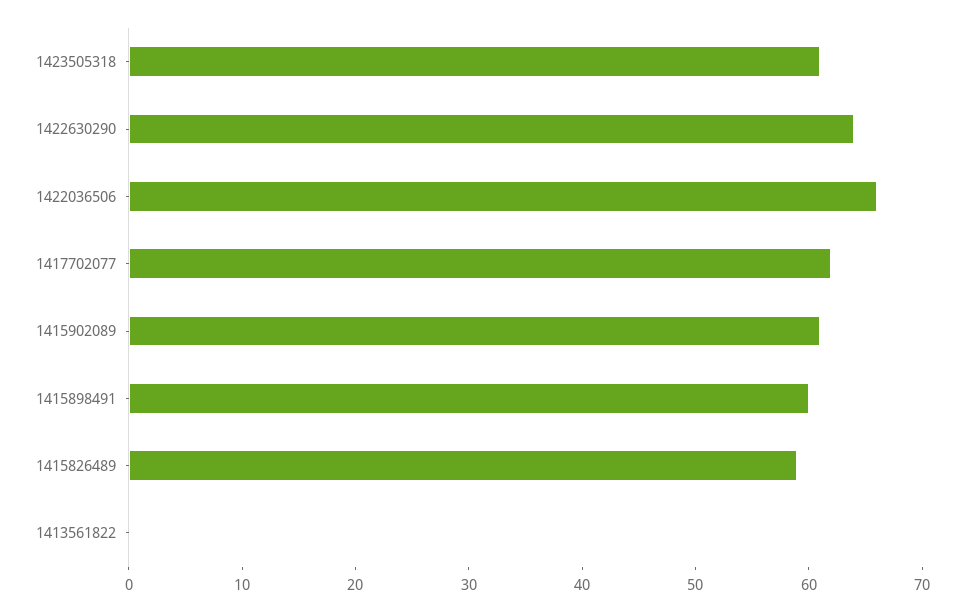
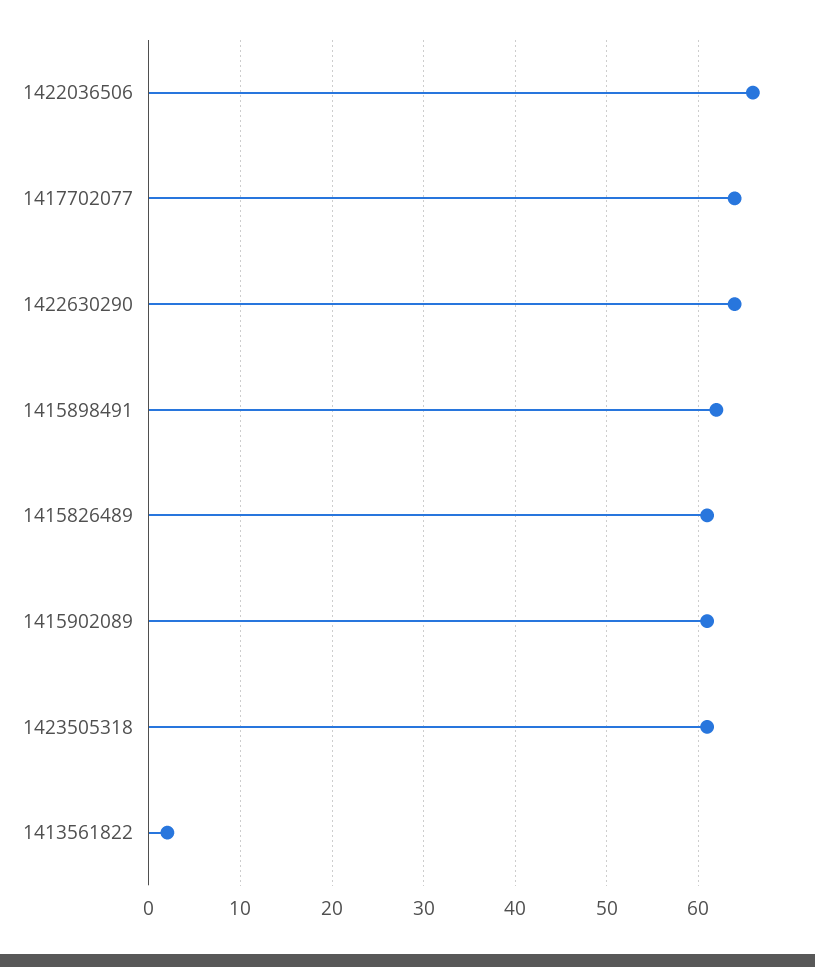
1417702077: 62 -> 64
1415898491: 60 -> 62
1415826489: 59 -> 61
1413561822: 0 -> 2

